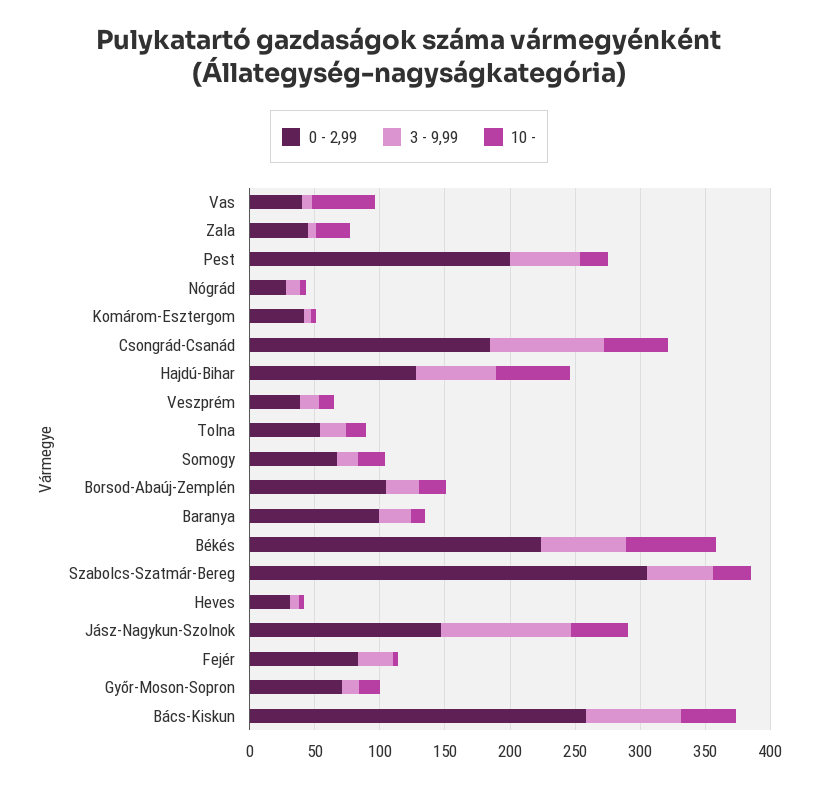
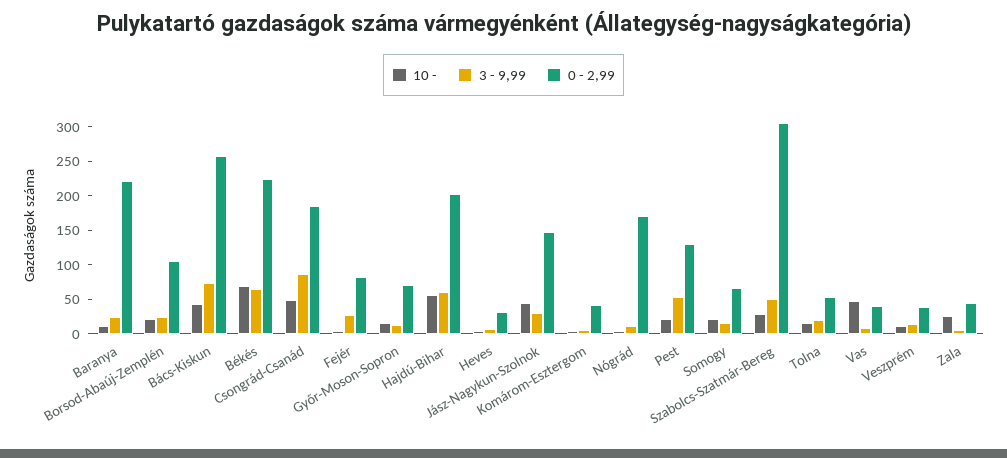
0 - 2,99, Pest: 200 -> 125
0 - 2,99, Nógrád: 30 -> 175
0 - 2,99, Hajdú-Bihar: 130 -> 200
0 - 2,99, Baranya: 100 -> 225
3 - 9,99, Jász-Nagykun-Szolnok: 100 -> 25

